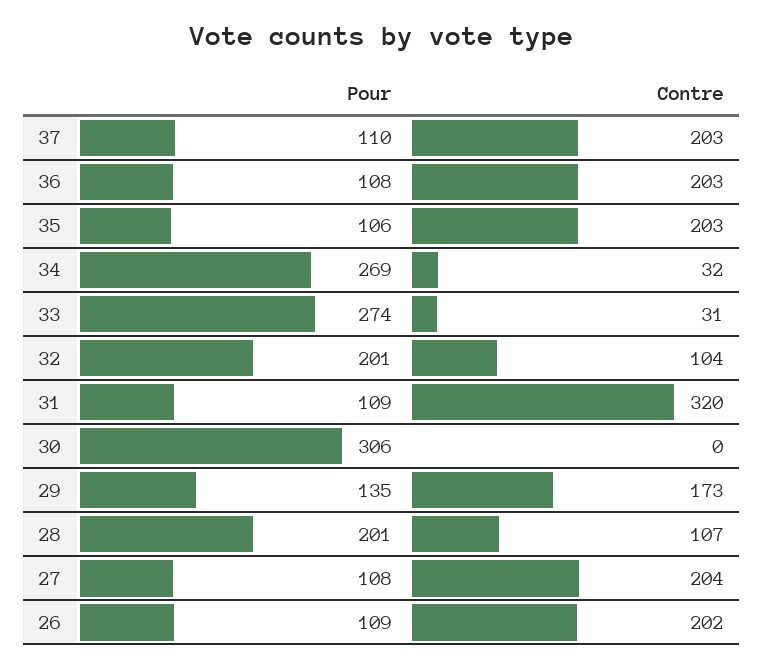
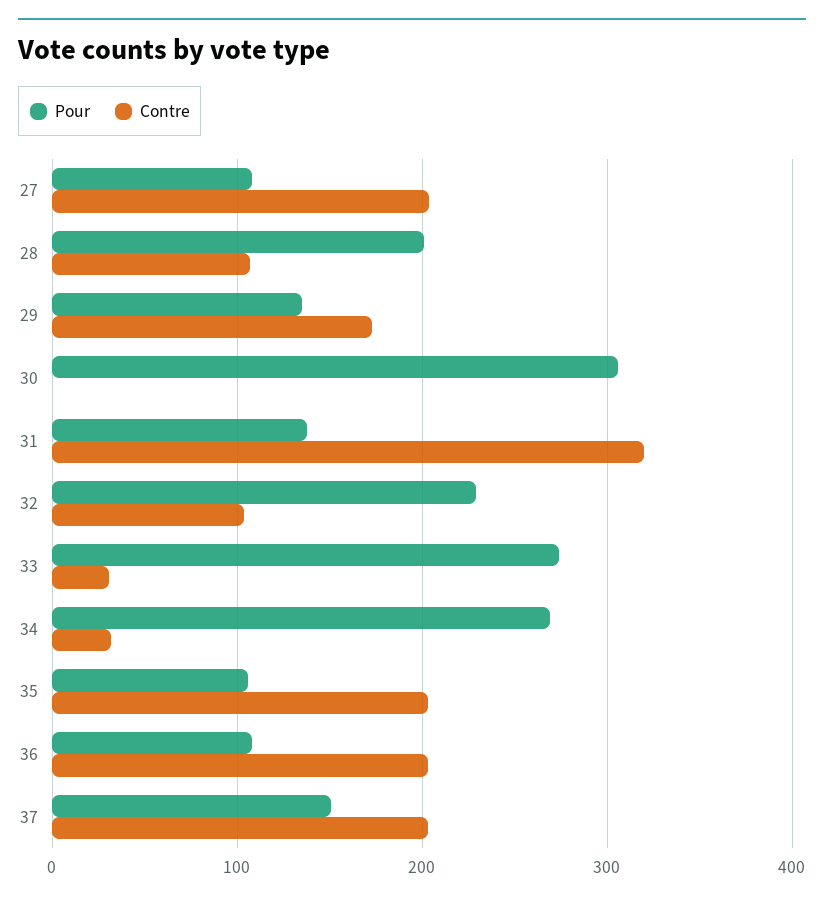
Pour, 37: 110 -> 150
Pour, 32: 201 -> 230
Pour, 31: 109 -> 140
Pour, 26: 109 -> none
Contre, 26: 202 -> none

